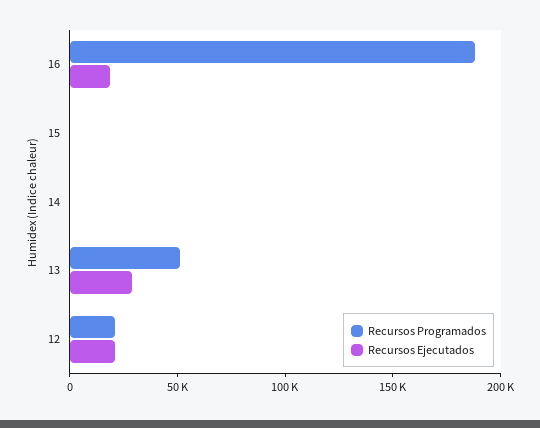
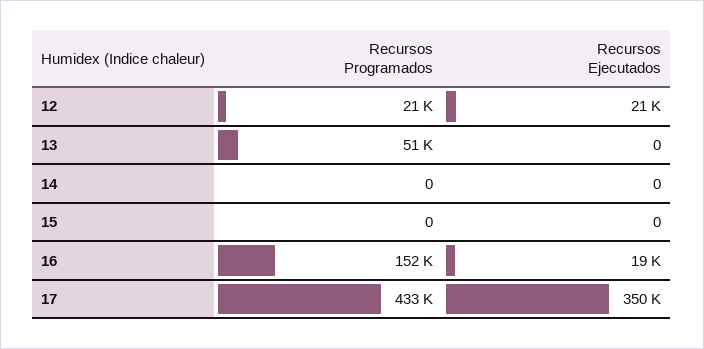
Recursos Programados, 16: 190000 -> 152000
Recursos Ejecutados, 13: 30000 -> 0
Recursos Programados, 17: none -> 433000
Recursos Ejecutados, 17: none -> 350000

